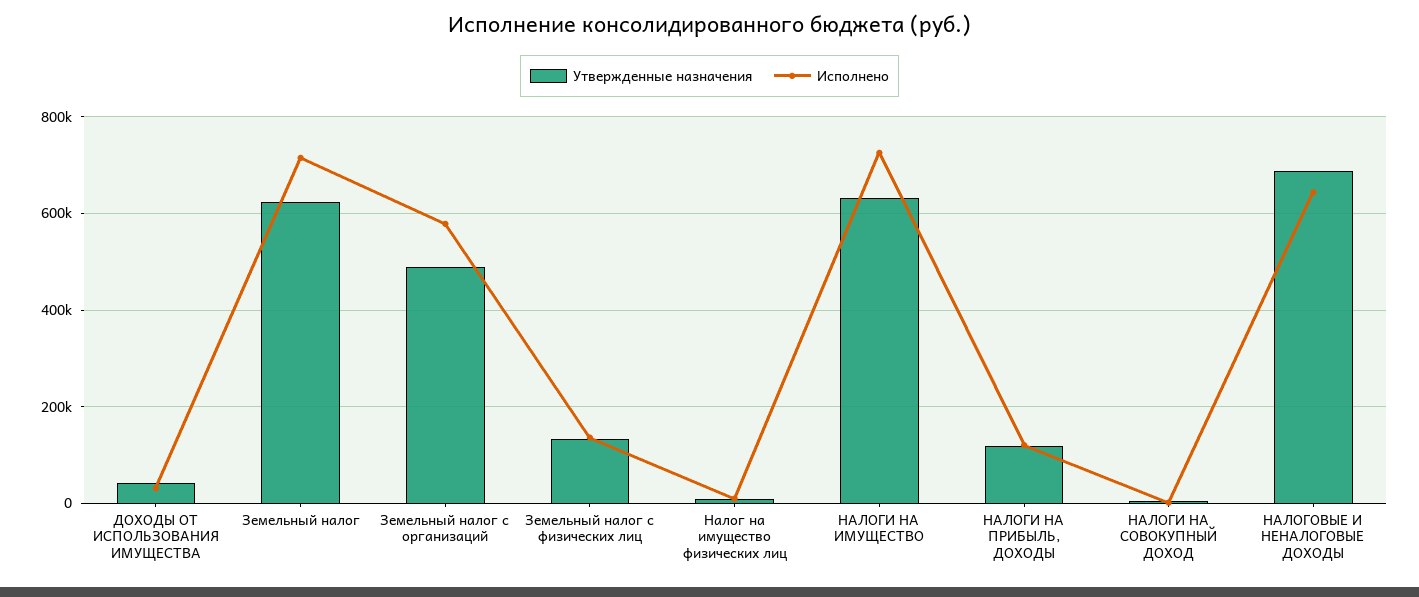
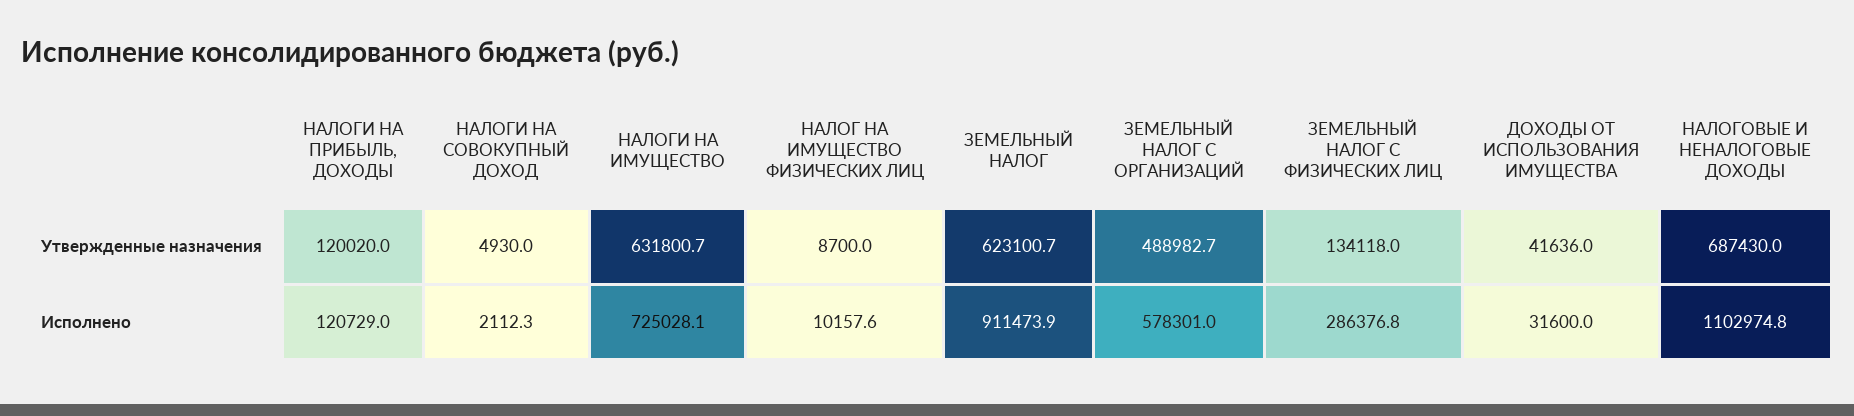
Исполнено, Земельный налог: 720000 -> 911473.9
Исполнено, Земельный налог с физических лиц: 140000 -> 286376.8
Исполнено, НАЛОГОВЫЕ И НЕНАЛОГОВЫЕ ДОХОДЫ: 640000 -> 1102974.8

